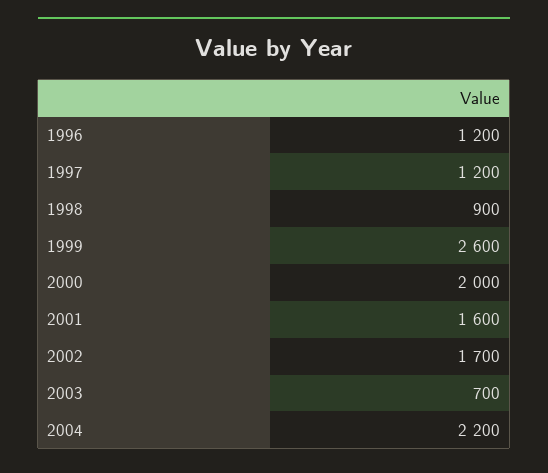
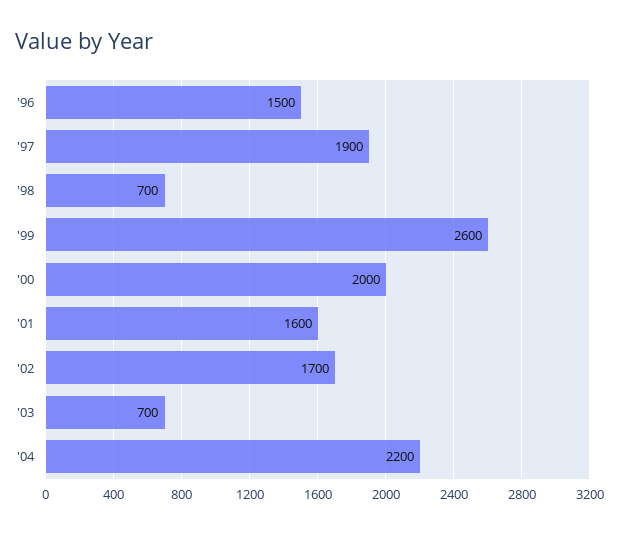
1996: 1200 -> 1500
1997: 1200 -> 1900
1998: 900 -> 700

